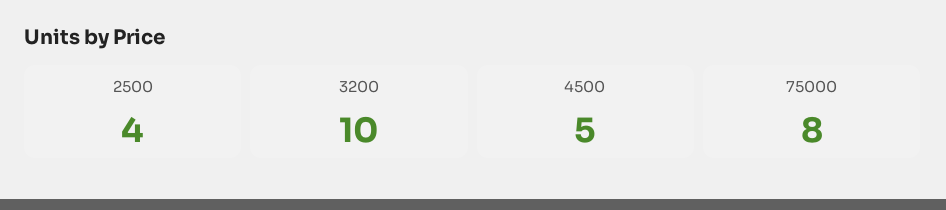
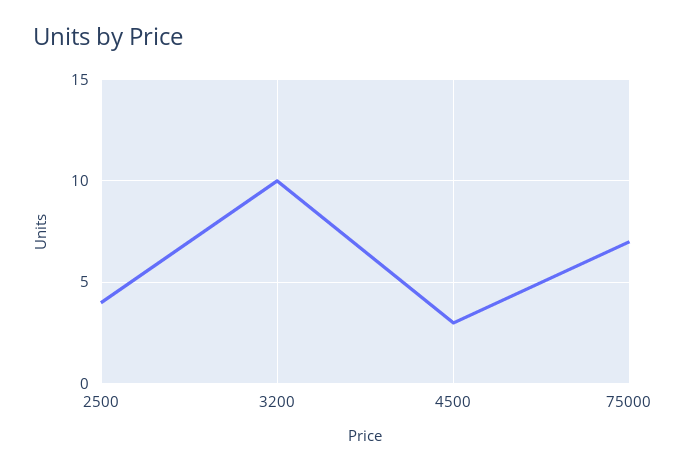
4500: 5 -> 3
75000: 8 -> 7

